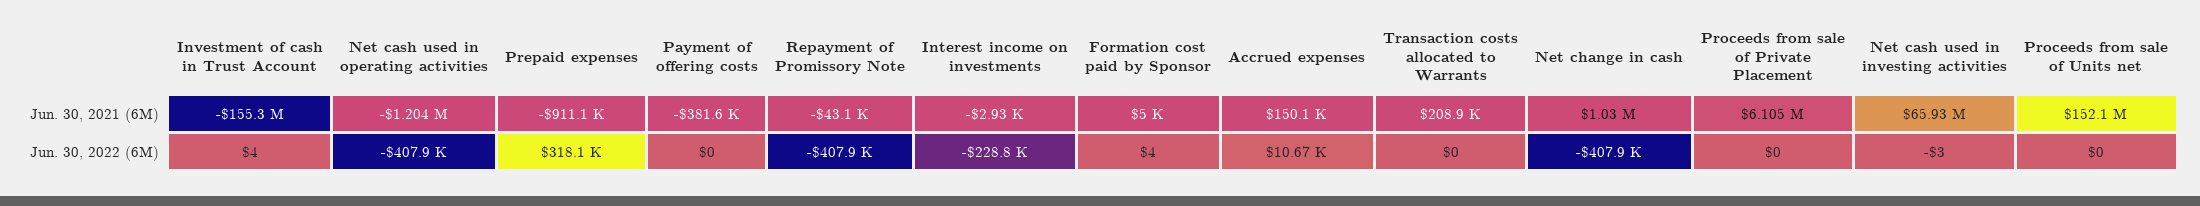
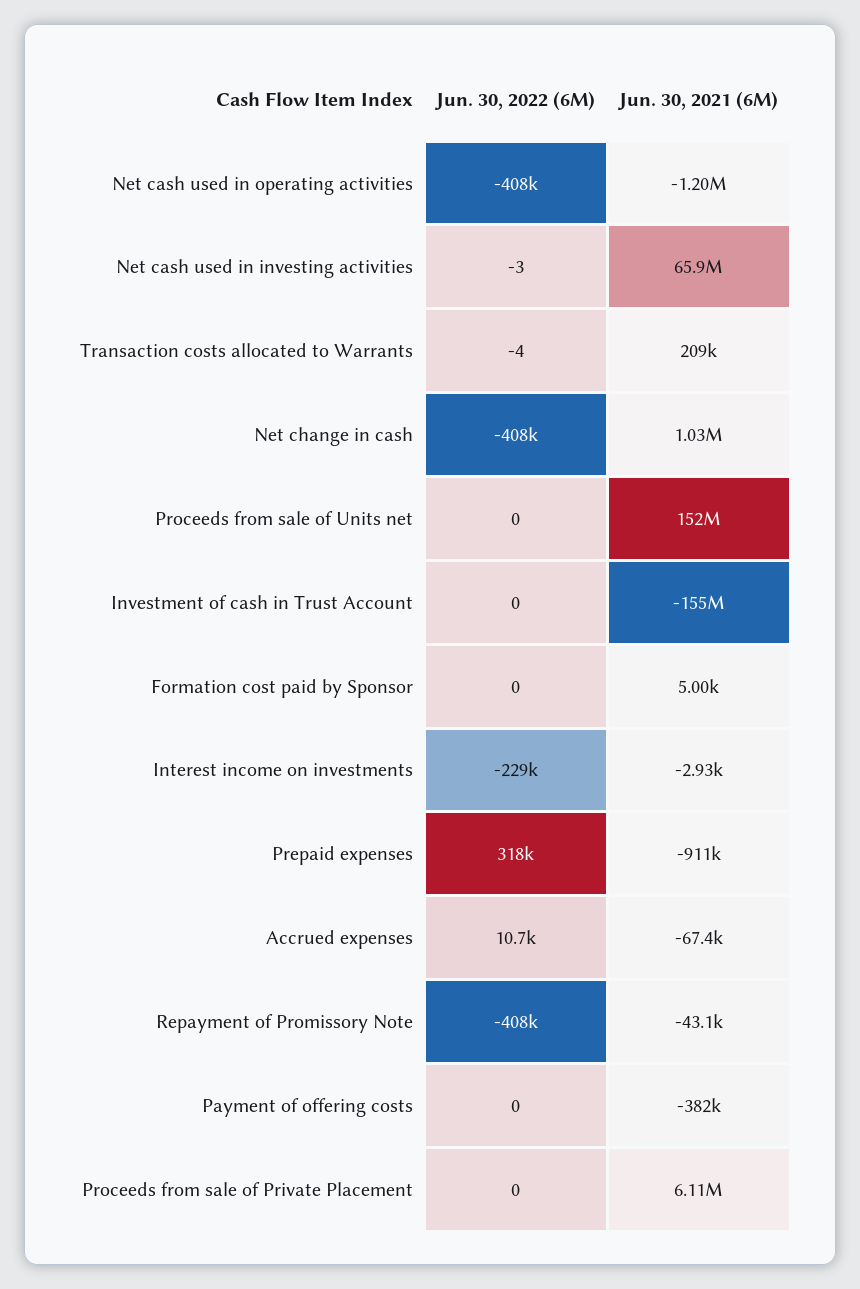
Accrued expenses, Jun. 30, 2021 (6M): 150100 -> -67400
Investment of cash in Trust Account, Jun. 30, 2022 (6M): 4 -> 0
Formation cost paid by Sponsor, Jun. 30, 2022 (6M): 4 -> 0
Transaction costs allocated to Warrants, Jun. 30, 2022 (6M): 0 -> -4

